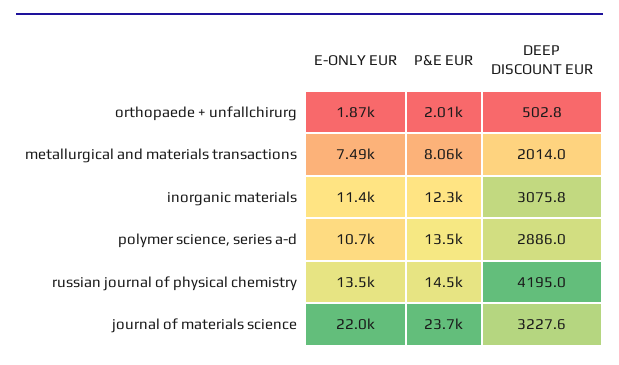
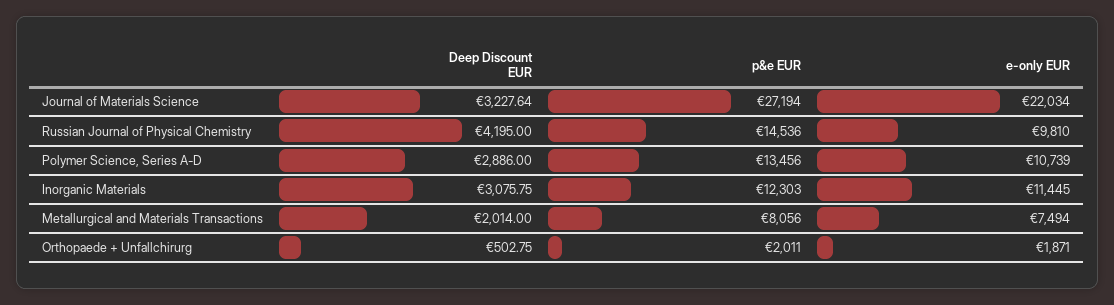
E-ONLY EUR, russian journal of physical chemistry: 13500 -> 9810
P&E EUR, journal of materials science: 23700 -> 27194

